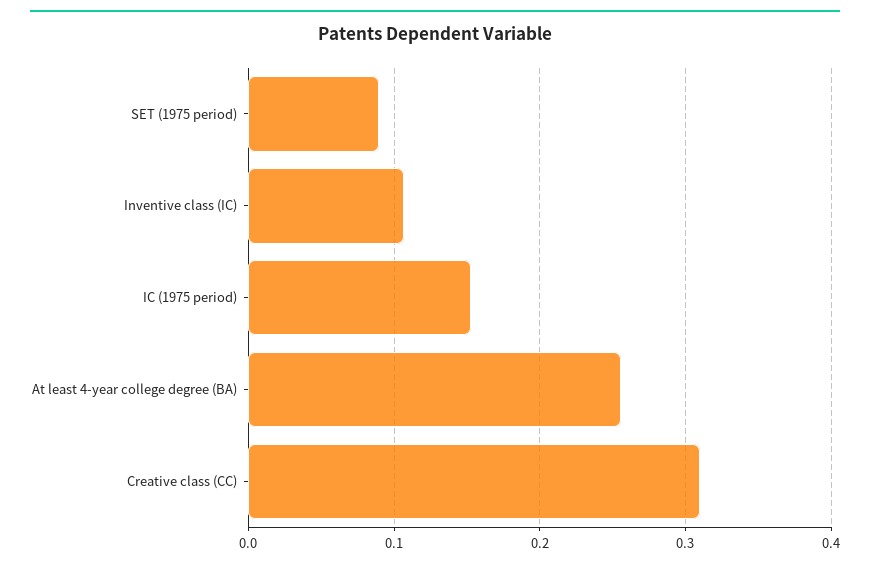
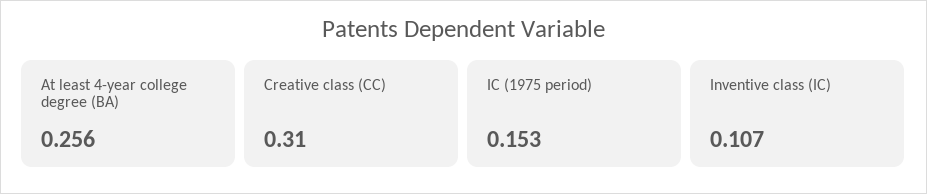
SET (1975 period): 0.09 -> none

